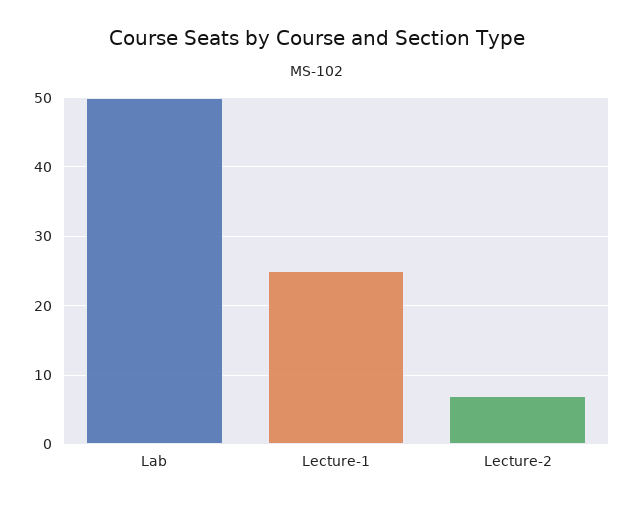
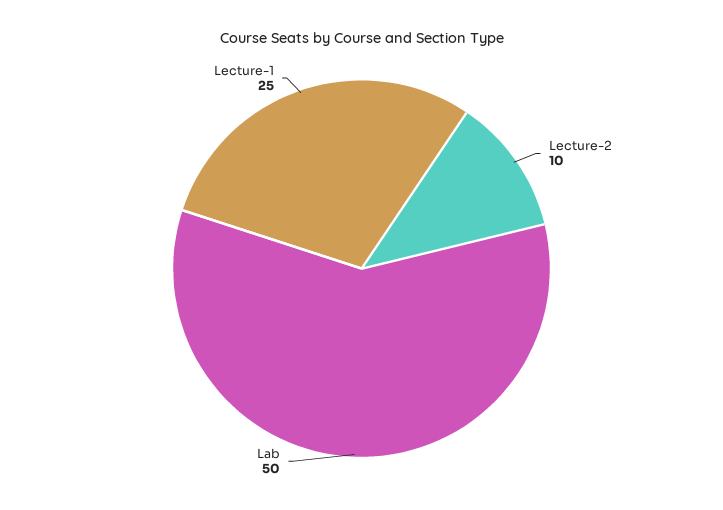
Lecture-2: 7 -> 10

